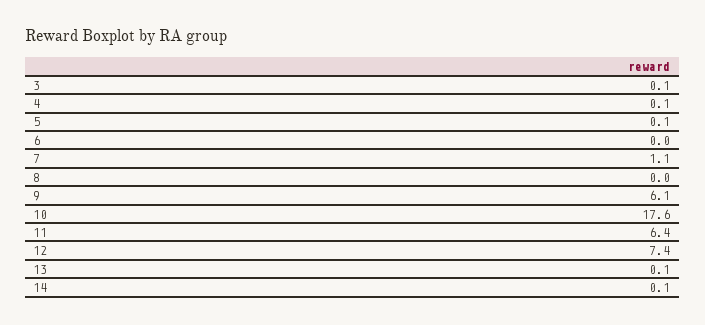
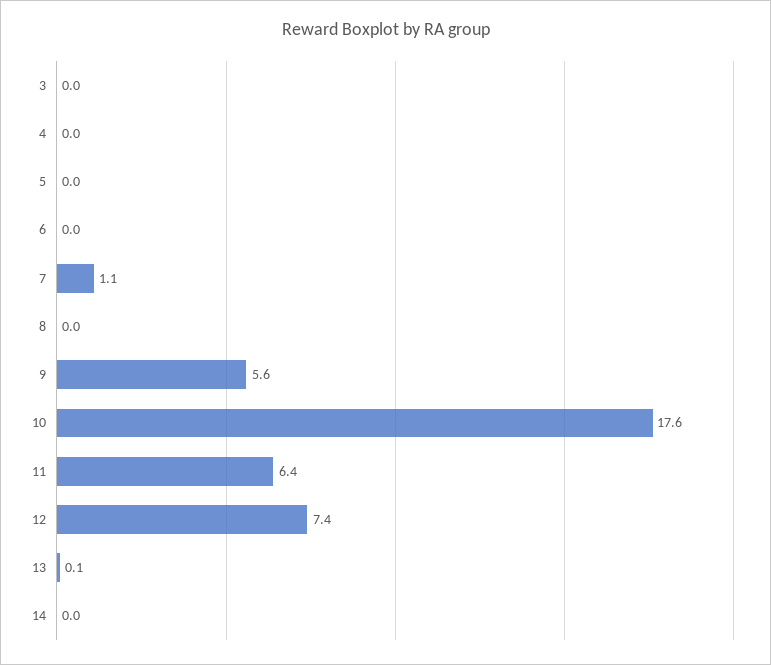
3: 0.1 -> 0
4: 0.1 -> 0
5: 0.1 -> 0
9: 6.1 -> 5.6
14: 0.1 -> 0

